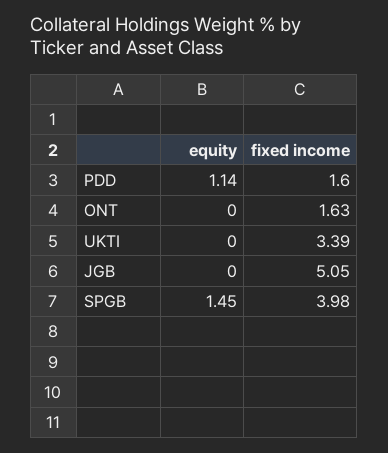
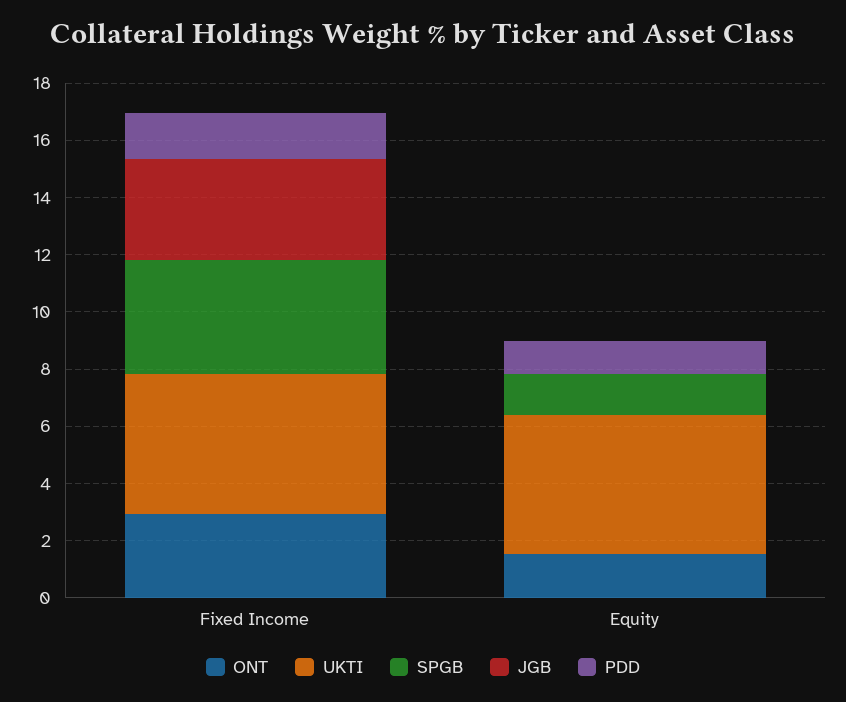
ONT, equity: 0 -> 1.5
ONT, fixed income: 1.63 -> 3
UKTI, equity: 0 -> 5
UKTI, fixed income: 3.39 -> 5
JGB, fixed income: 5.05 -> 3.5

